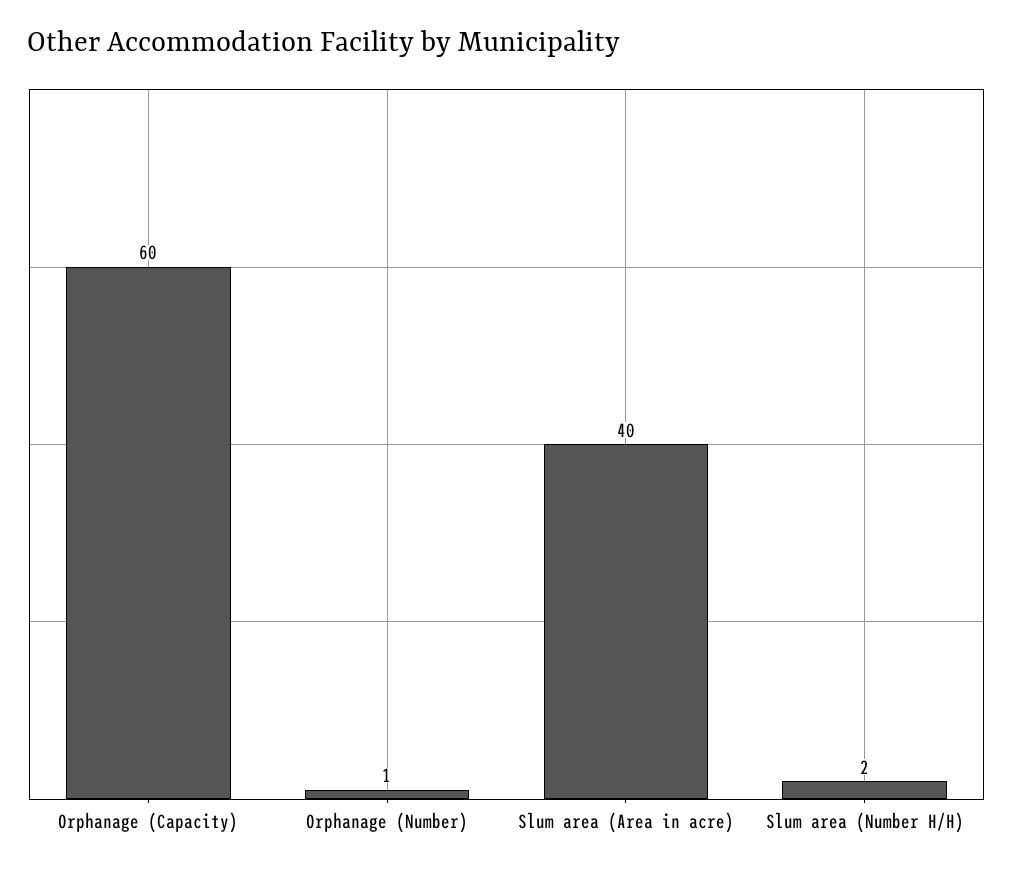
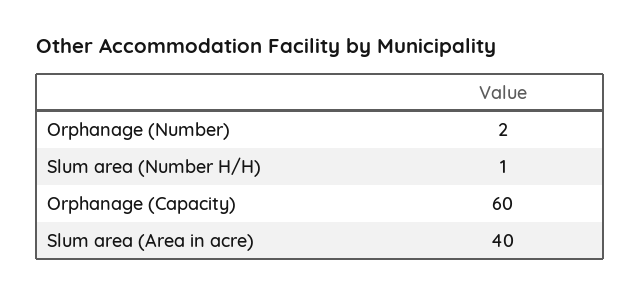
Orphanage (Number): 1 -> 2
Slum area (Number H/H): 2 -> 1

